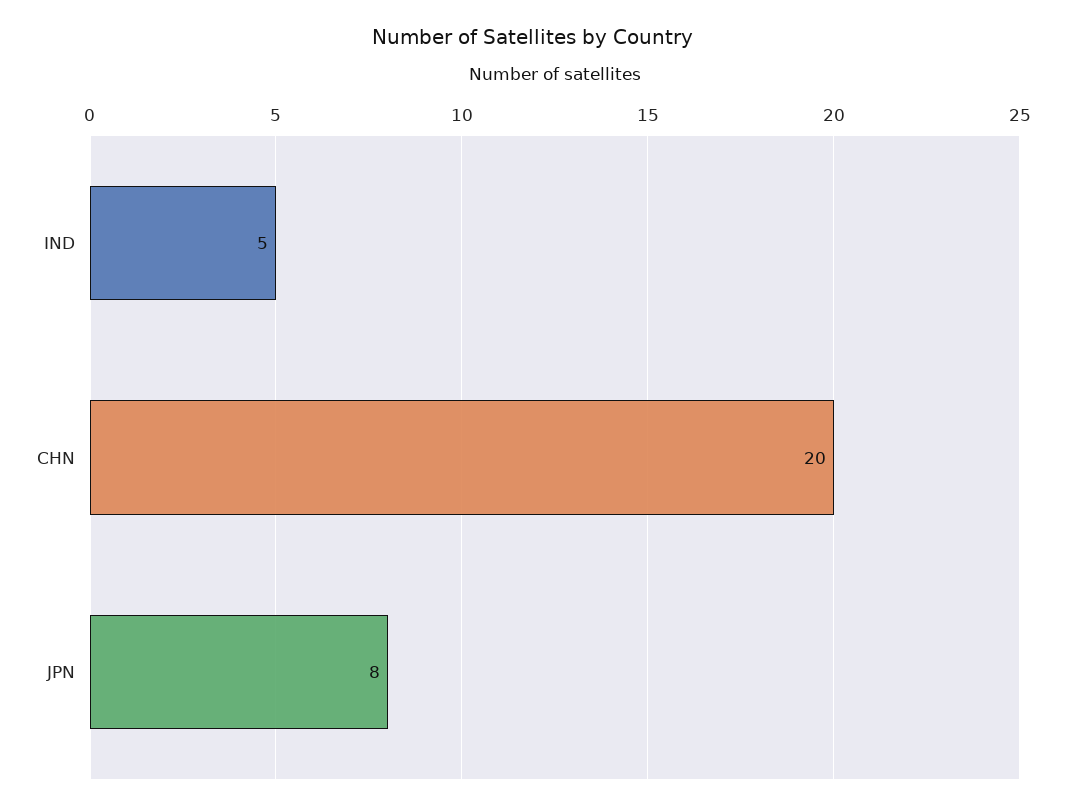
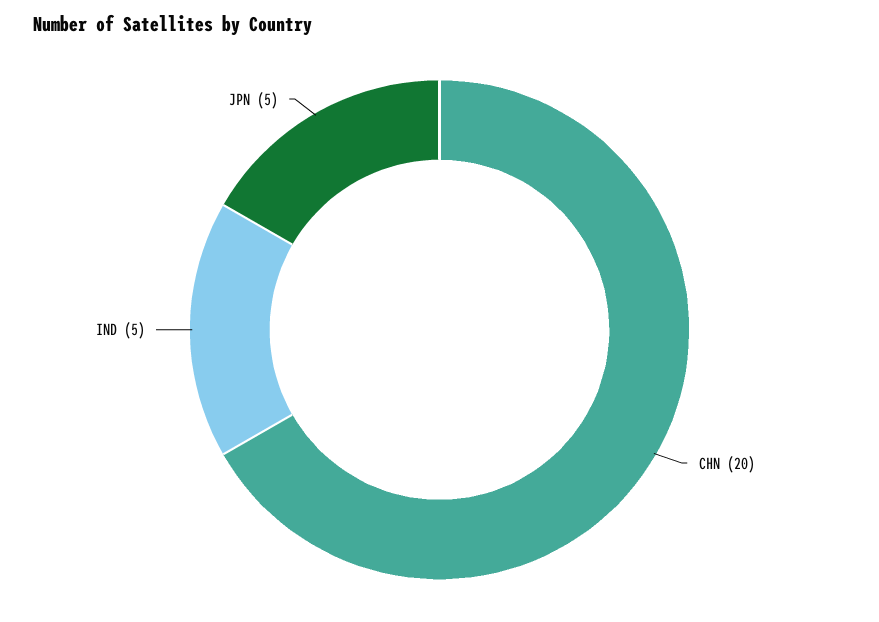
JPN: 8 -> 5

